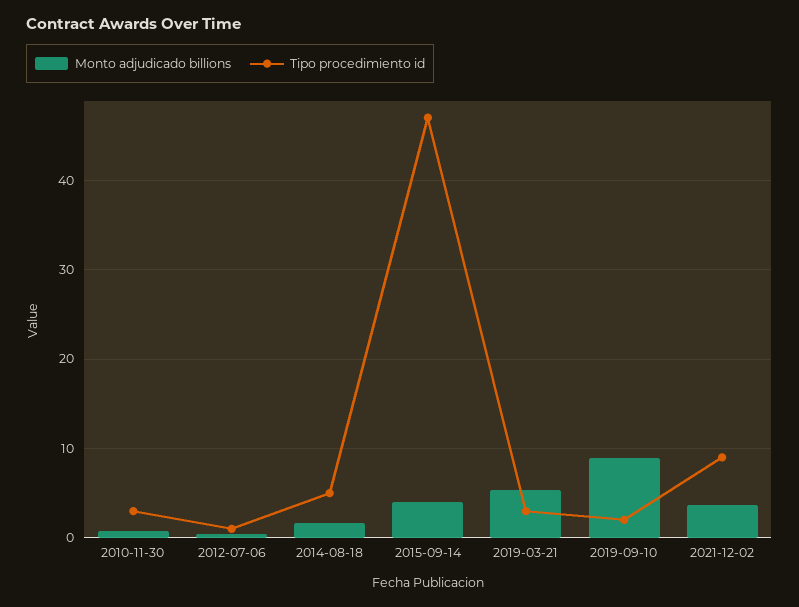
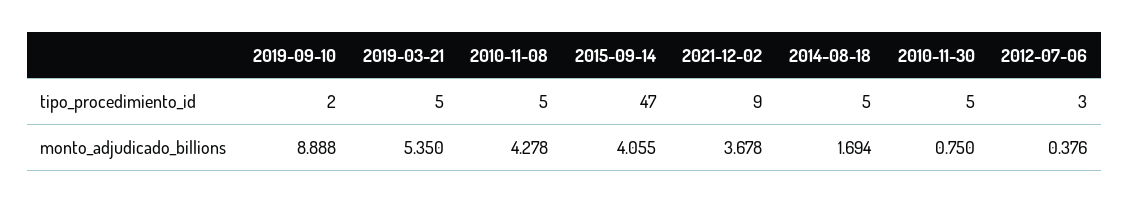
Tipo procedimiento id, 2010-11-30: 3 -> 5
Tipo procedimiento id, 2012-07-06: 1 -> 3
Tipo procedimiento id, 2019-03-21: 3 -> 5
Tipo procedimiento id, 2010-11-08: none -> 5
Monto adjudicado billions, 2010-11-08: none -> 4.278

